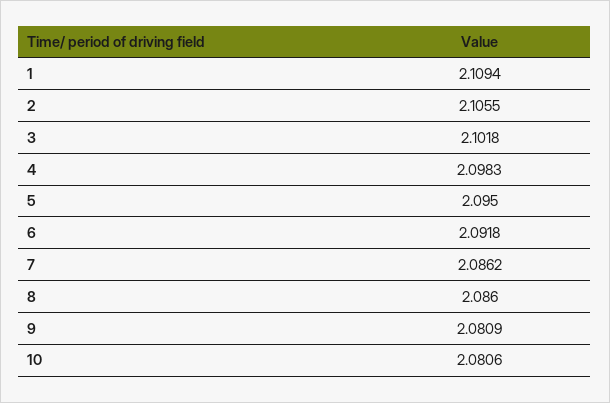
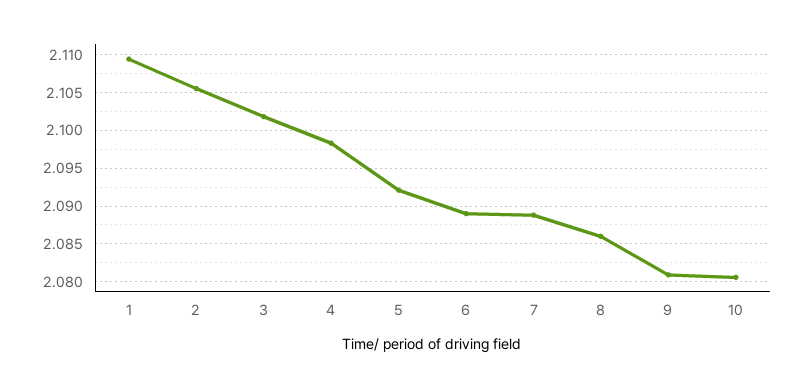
5: 2.095 -> 2.092
6: 2.0918 -> 2.089
7: 2.0862 -> 2.089

